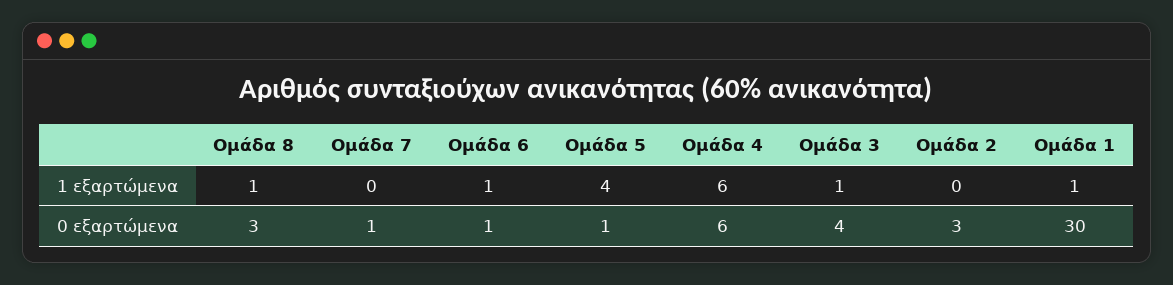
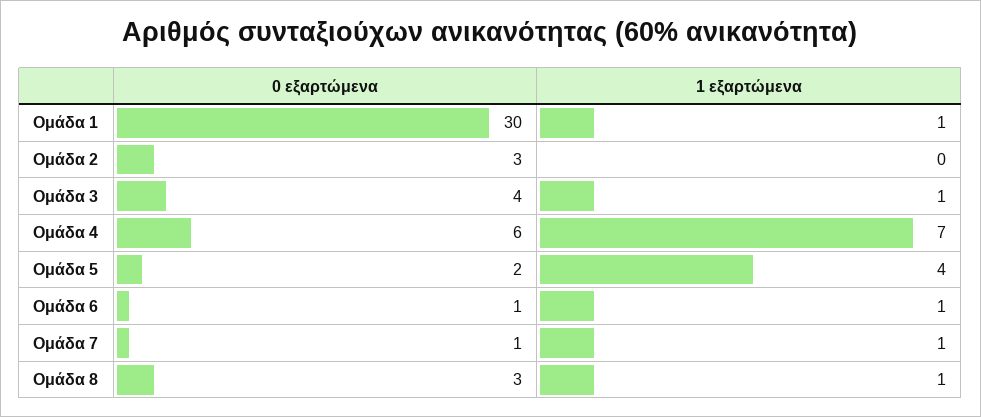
Ομάδα 7, 1 εξαρτώμενα: 0 -> 1
Ομάδα 4, 1 εξαρτώμενα: 6 -> 7
Ομάδα 5, 0 εξαρτώμενα: 1 -> 2

